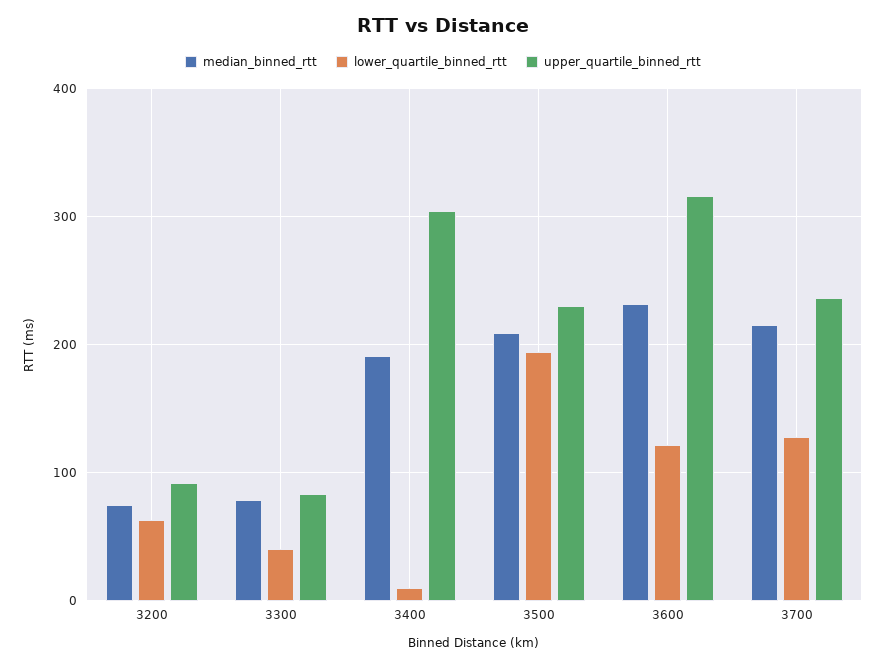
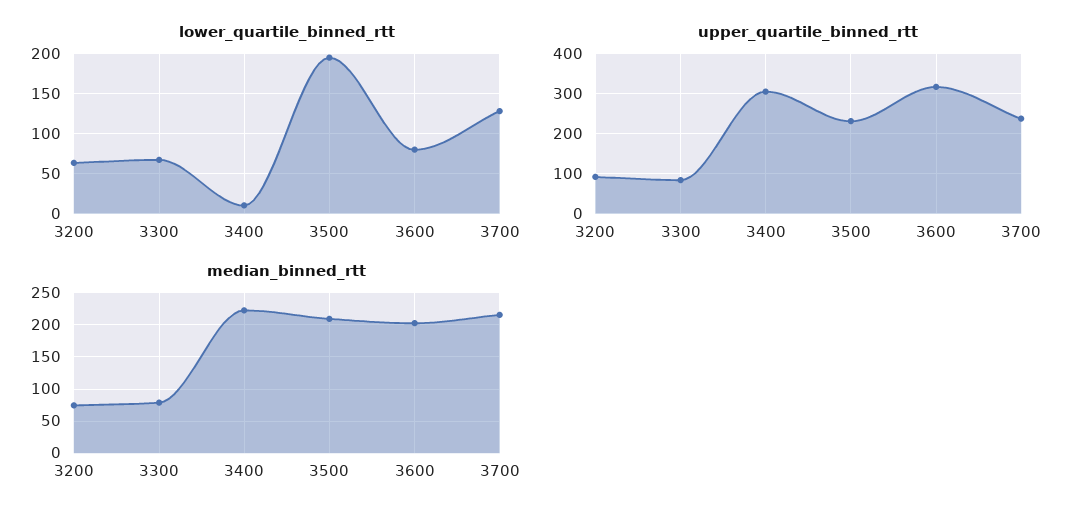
lower_quartile_binned_rtt, 3300: 40 -> 70
median_binned_rtt, 3400: 190 -> 220
median_binned_rtt, 3600: 230 -> 200
lower_quartile_binned_rtt, 3600: 120 -> 80

